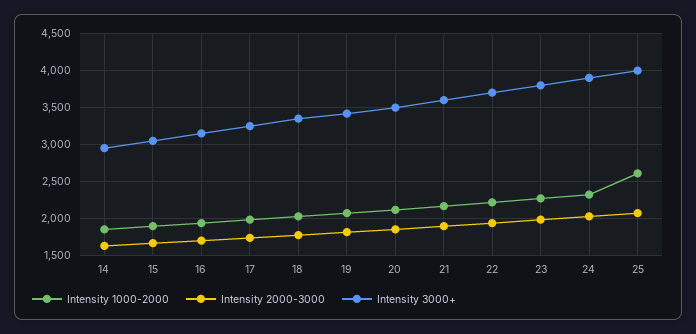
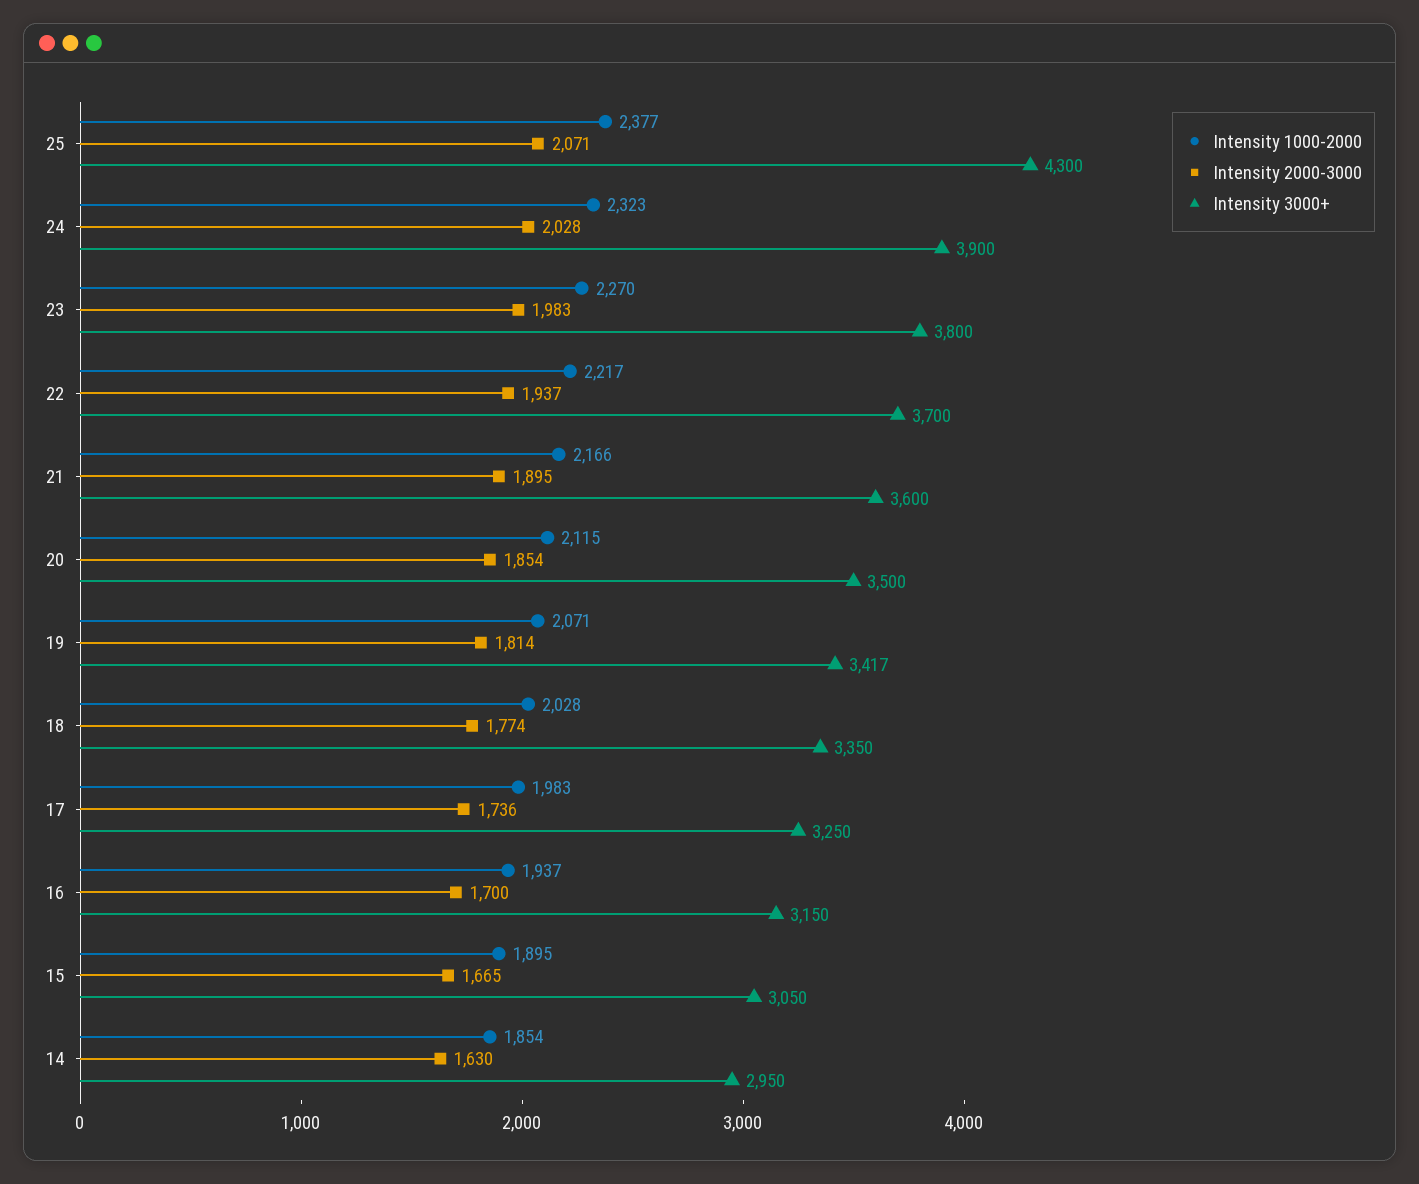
Intensity 1000-2000, 25: 2600 -> 2377
Intensity 3000+, 25: 4000 -> 4300

